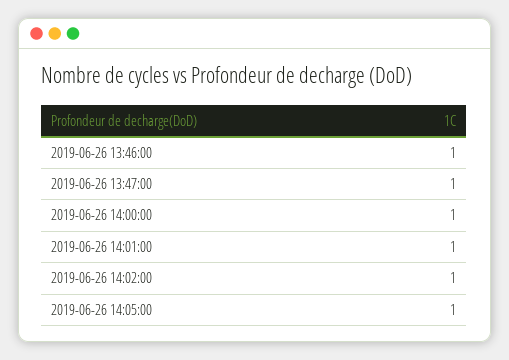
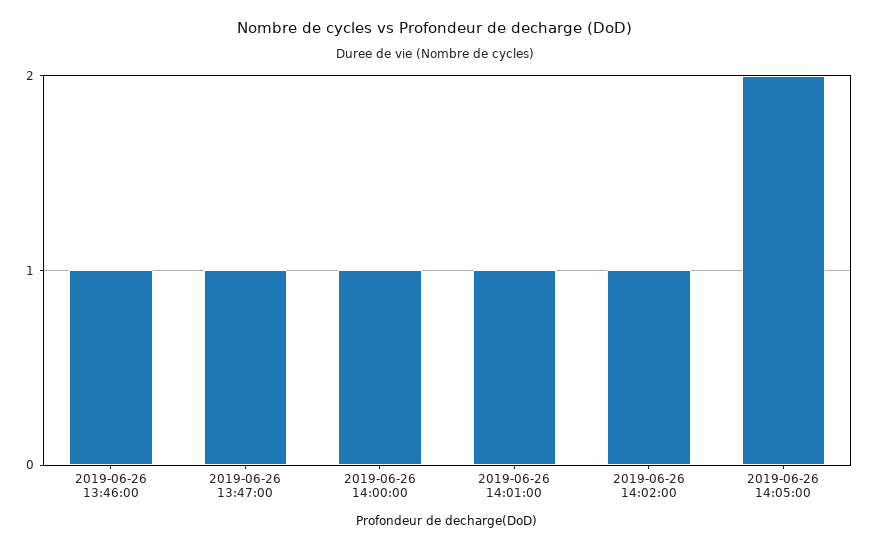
2019-06-26 14:05:00: 1 -> 2

